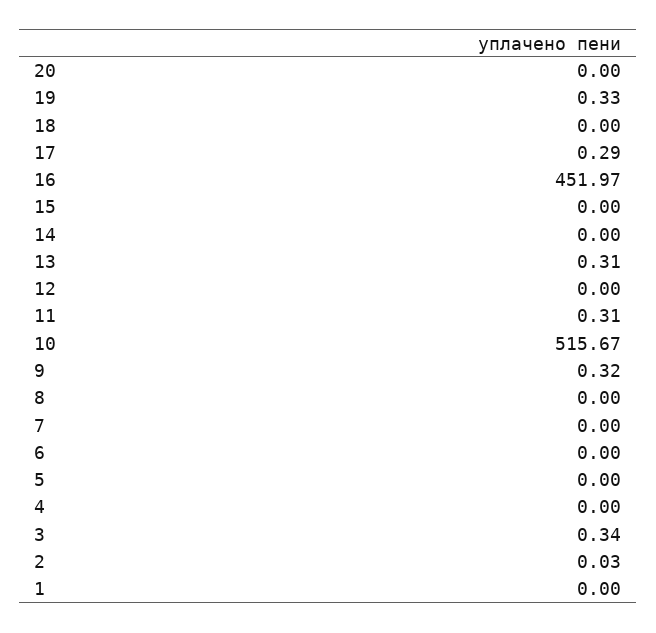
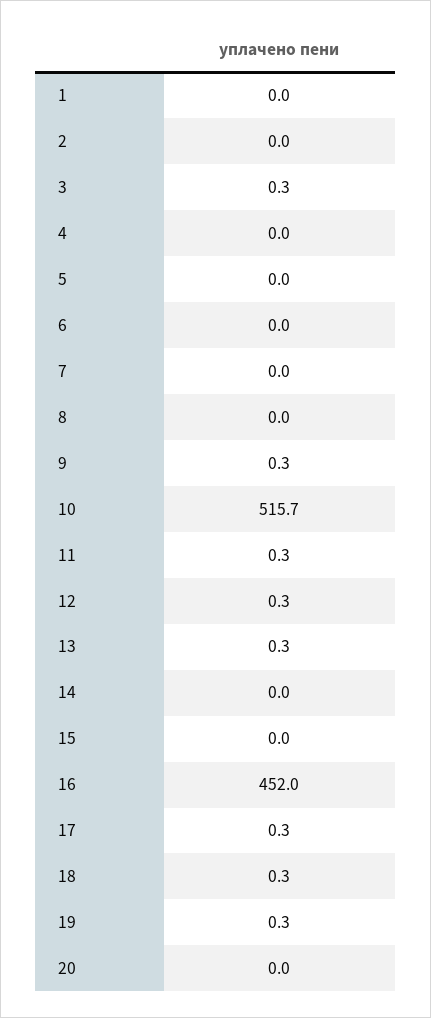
18: 0 -> 0.3
12: 0 -> 0.3

